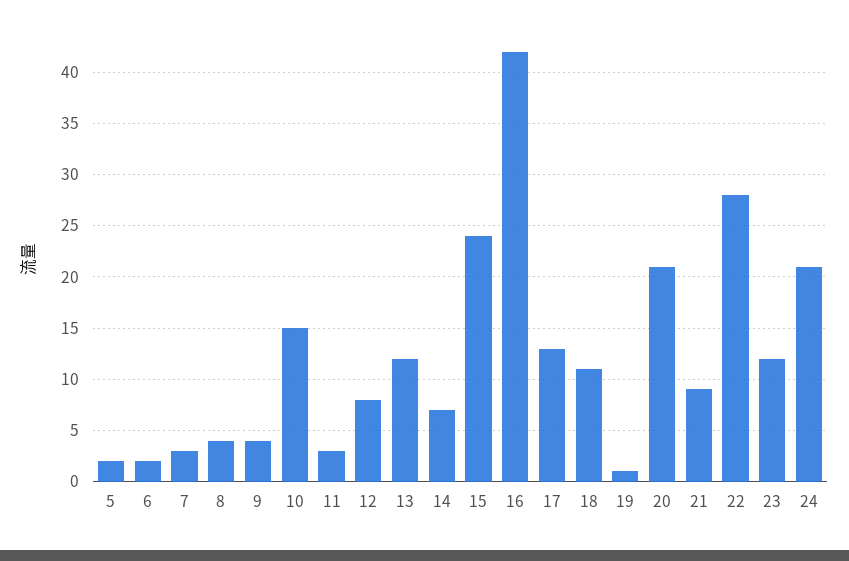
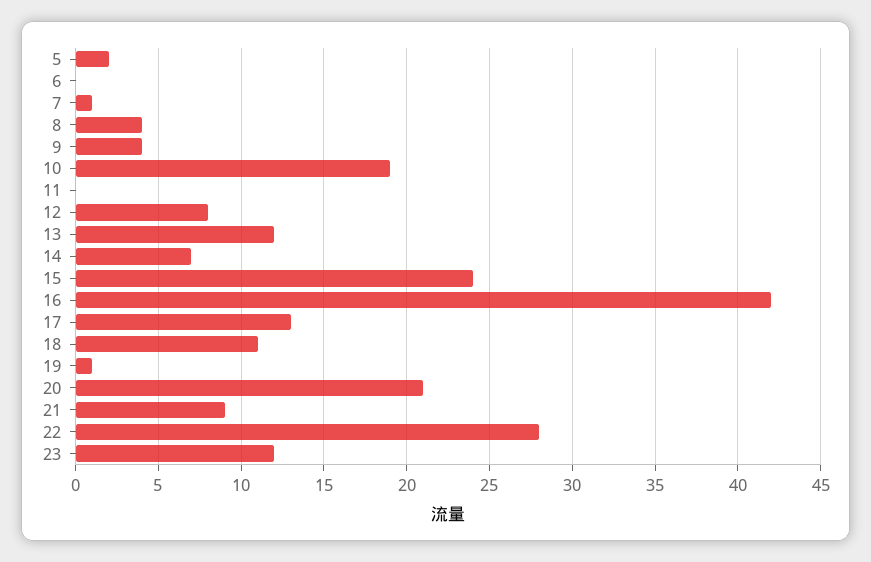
6: 2 -> 0
7: 3 -> 1
10: 15 -> 19
11: 3 -> 0
24: 21 -> none

